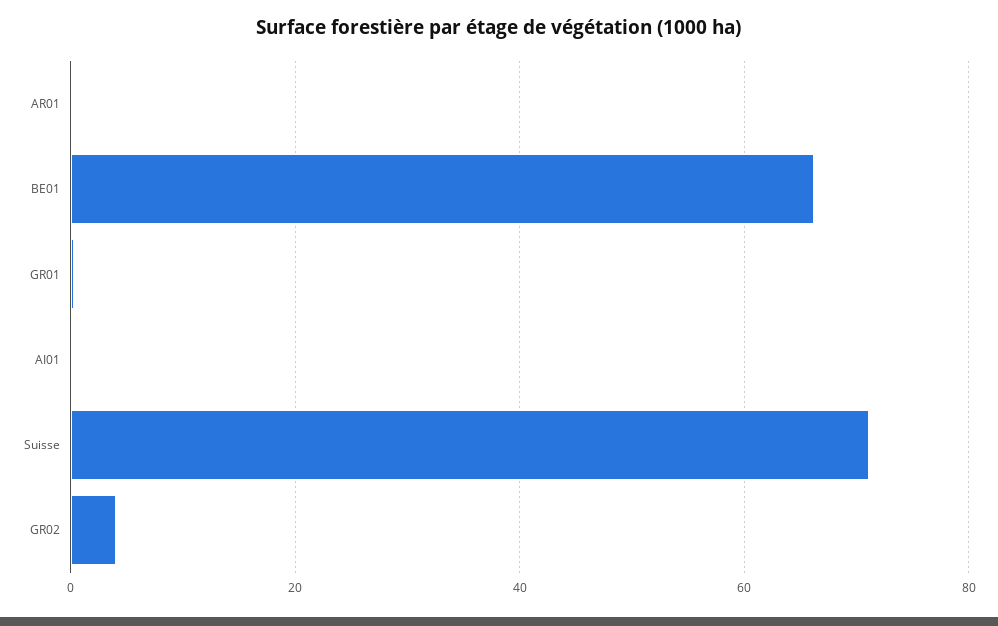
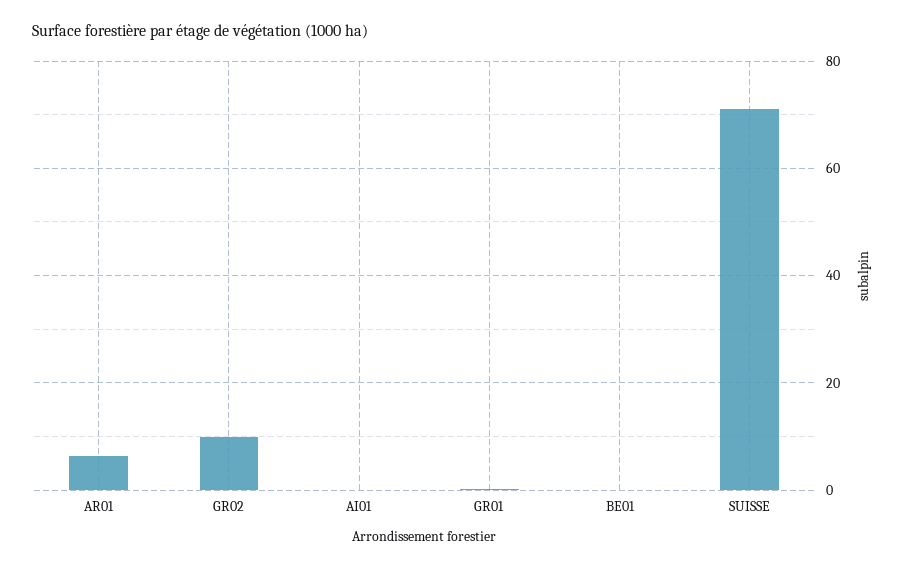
AR01: 0 -> 6
BE01: 66 -> 0
GR02: 4 -> 10

